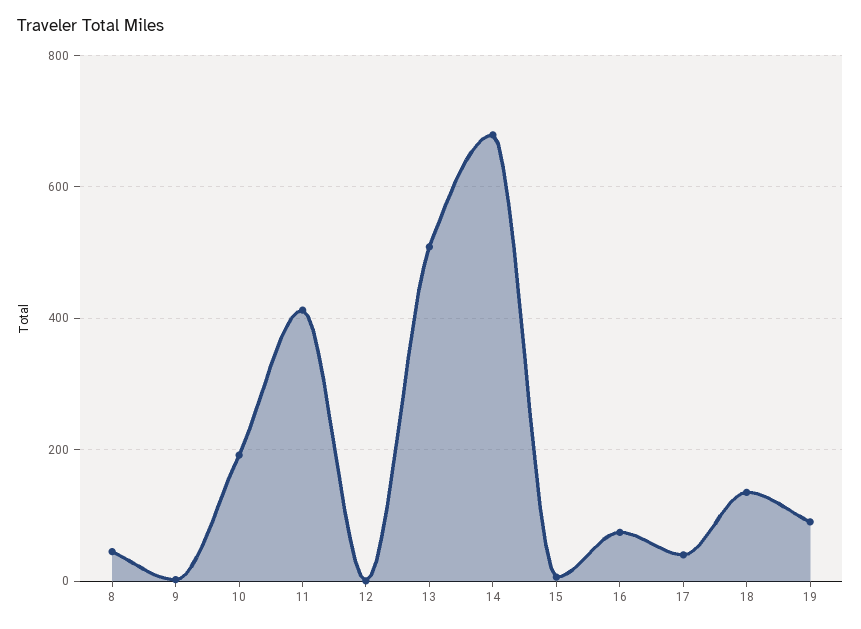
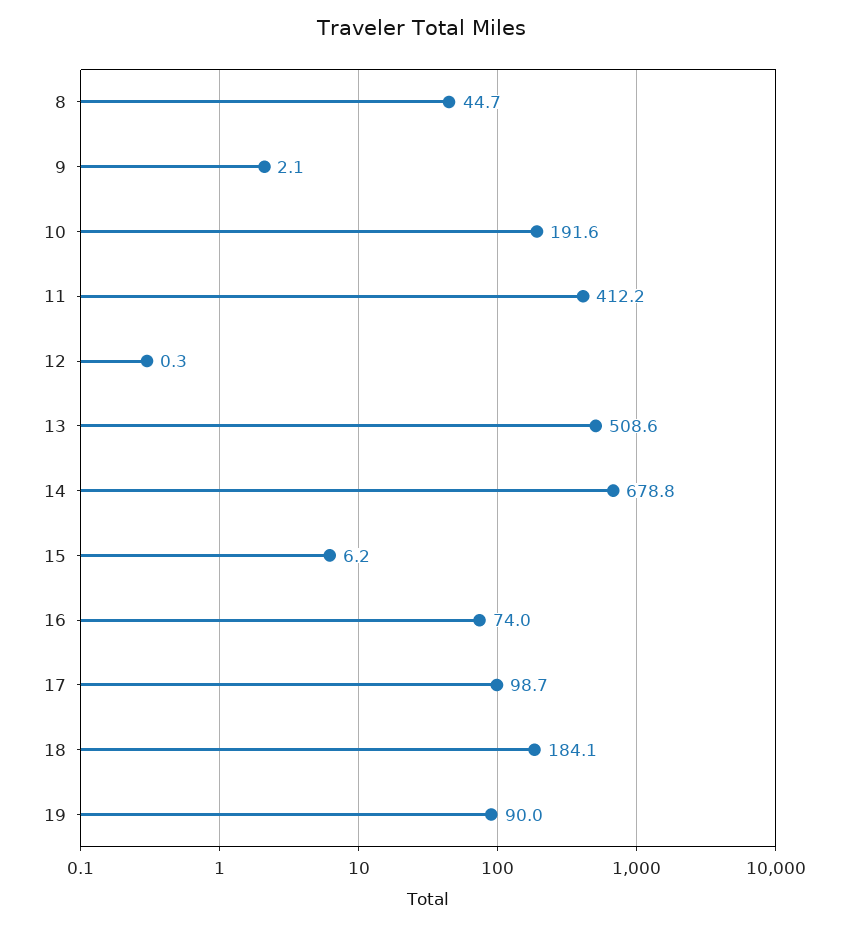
17: 40 -> 98.7
18: 140 -> 184.1

